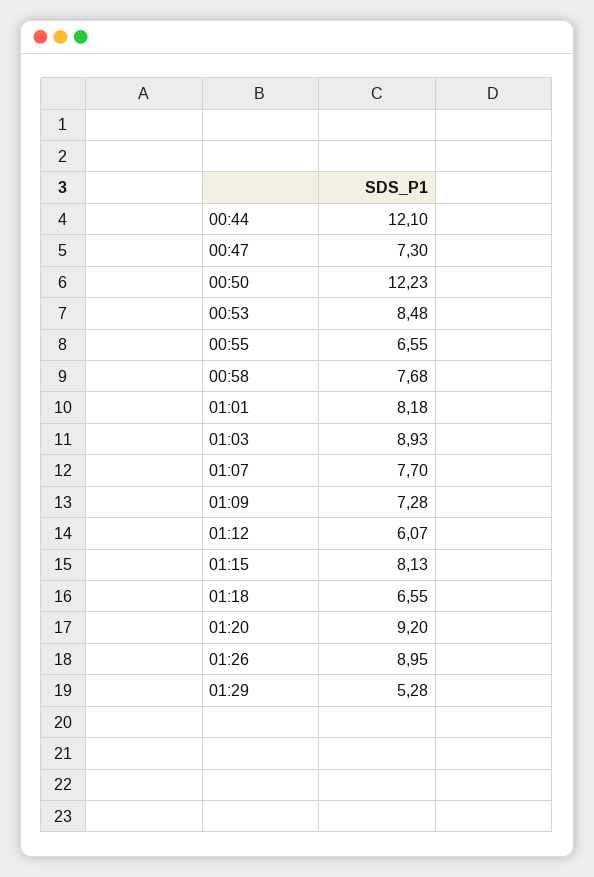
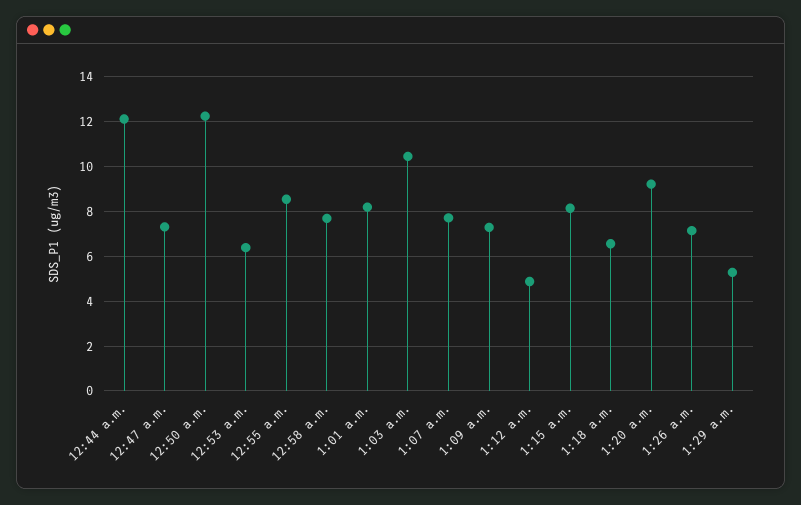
00:53: 8.48 -> 6.5
00:55: 6.55 -> 8.5
01:03: 8.93 -> 10.5
01:12: 6.07 -> 5
01:26: 8.95 -> 7

